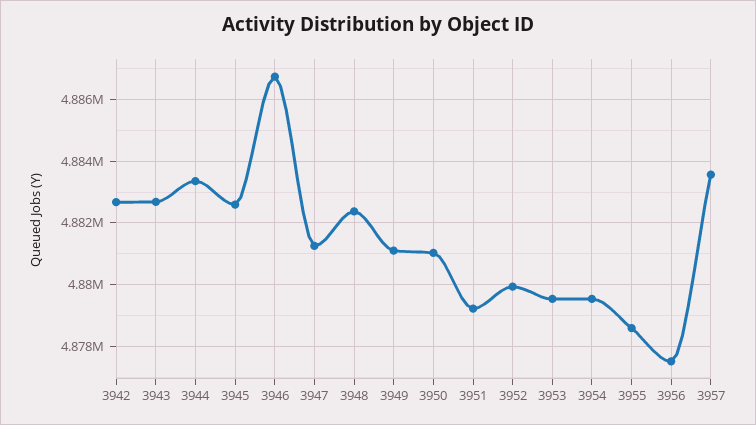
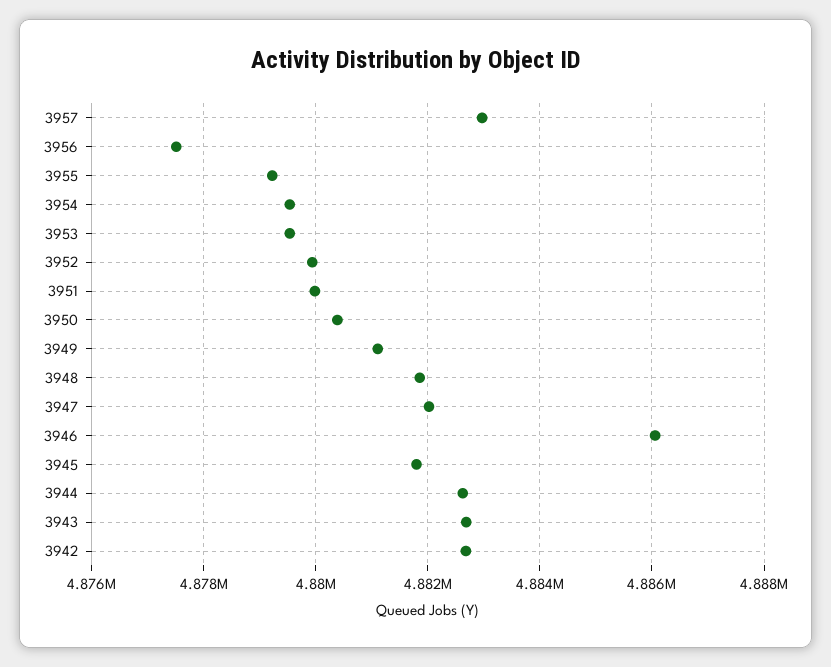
3944: 4883400 -> 4882600
3945: 4882600 -> 4881800
3946: 4886800 -> 4886000
3947: 4881200 -> 4882000
3948: 4882400 -> 4881800
3950: 4881000 -> 4880400
3951: 4879200 -> 4880000
3955: 4878600 -> 4879200
3957: 4883600 -> 4883000

